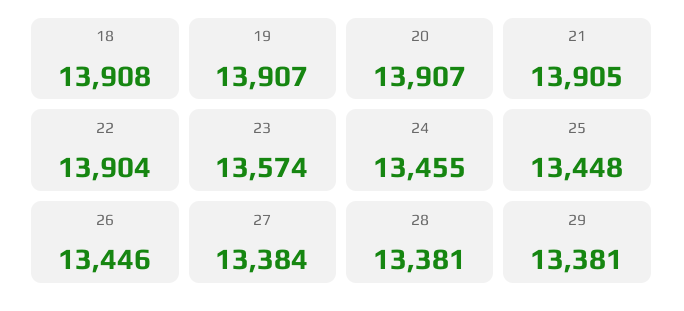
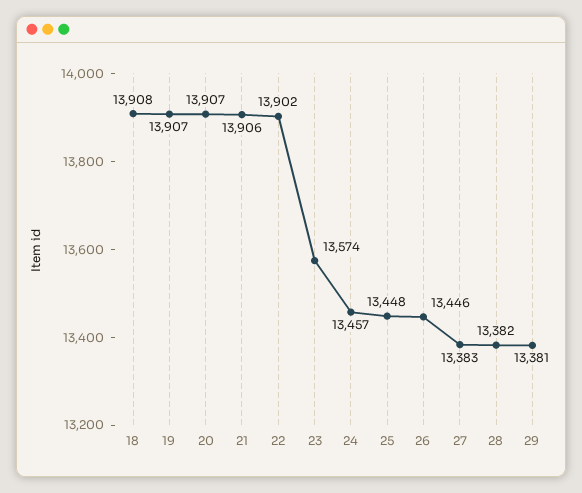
21: 13905 -> 13906
22: 13904 -> 13902
24: 13455 -> 13457
27: 13384 -> 13383
28: 13381 -> 13382

